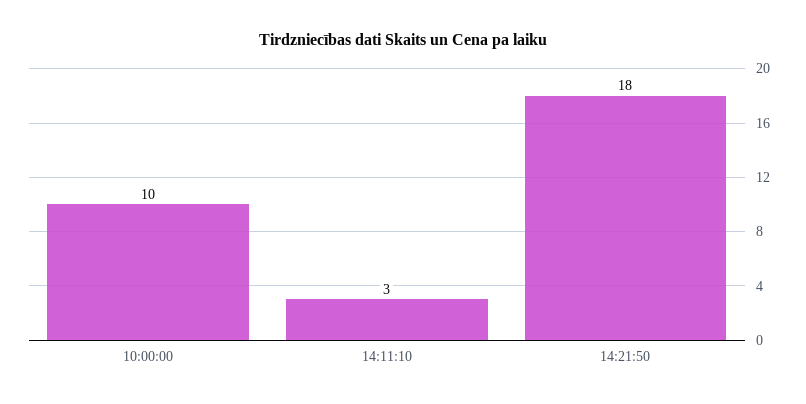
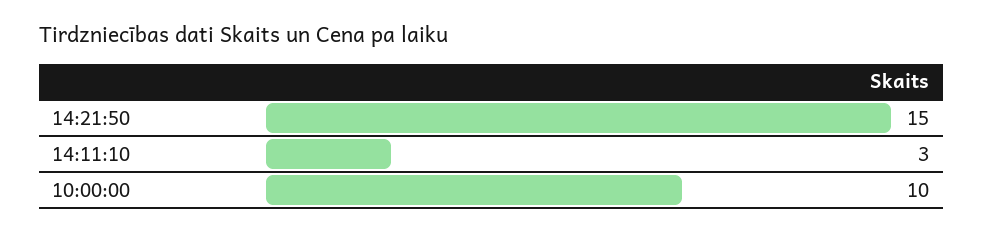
14:21:50: 18 -> 15

